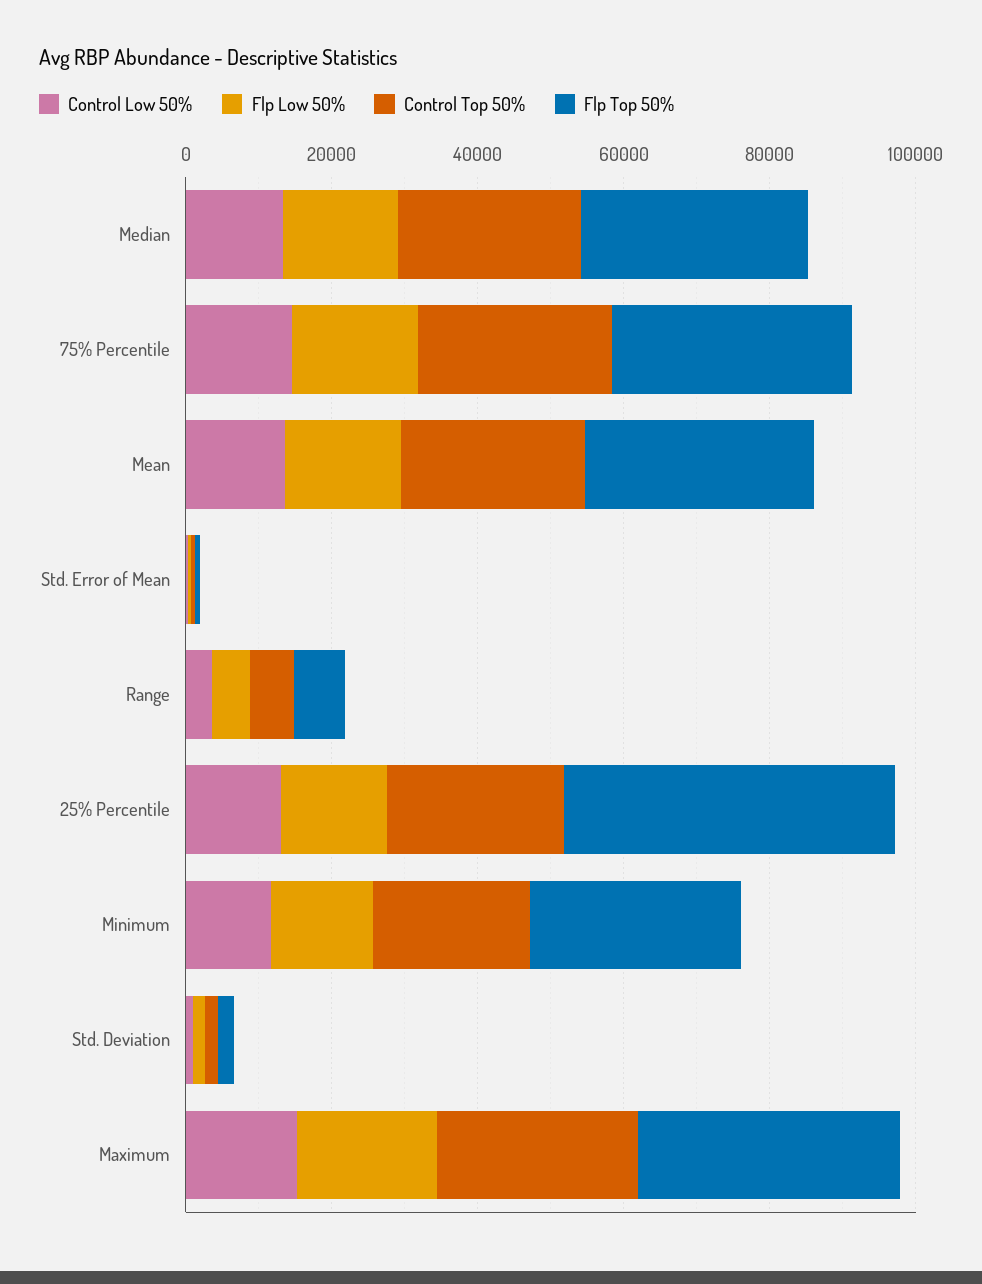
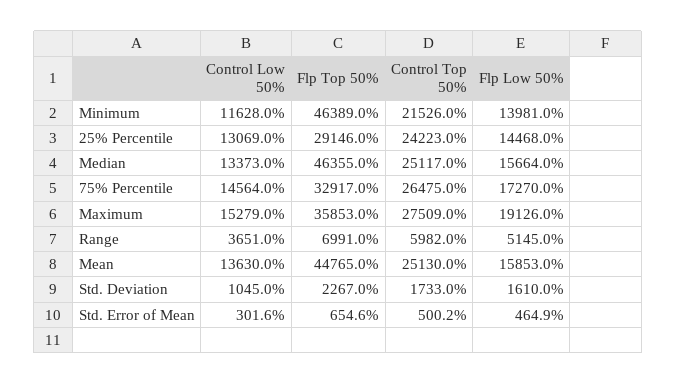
Flp Top 50%, Median: 30000 -> 46355
Flp Top 50%, Mean: 30000 -> 44765
Flp Top 50%, 25% Percentile: 45000 -> 29146
Flp Top 50%, Minimum: 30000 -> 46389

